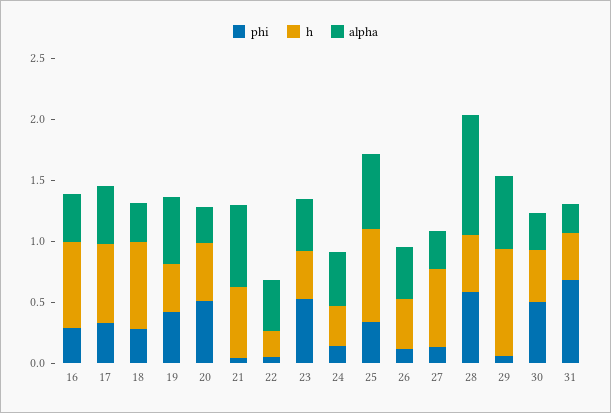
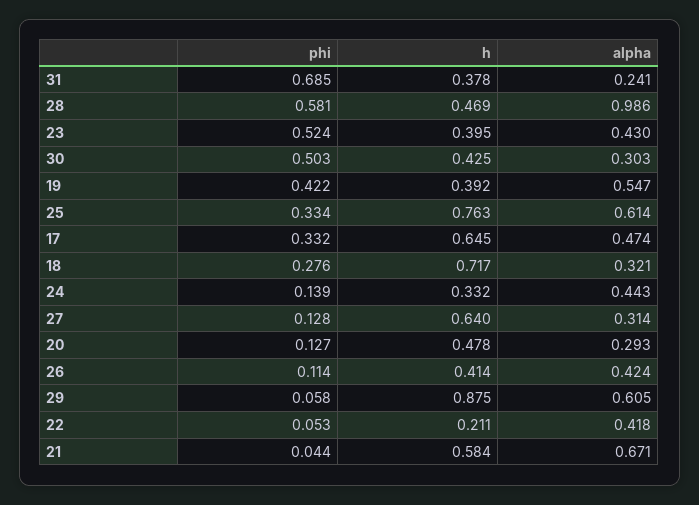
phi, 16: 0.3 -> none
h, 16: 0.7 -> none
alpha, 16: 0.4 -> none
phi, 20: 0.5 -> 0.127

